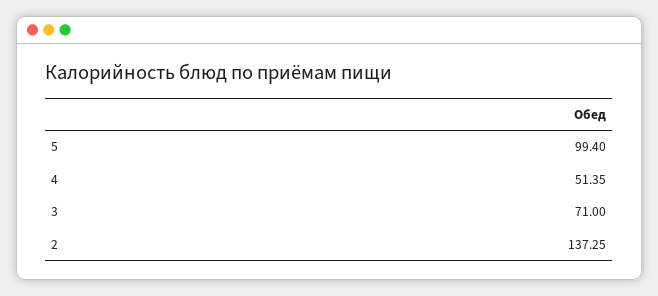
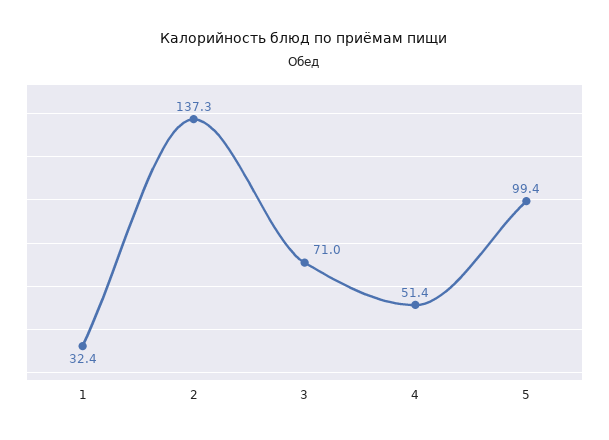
1: none -> 32.4

